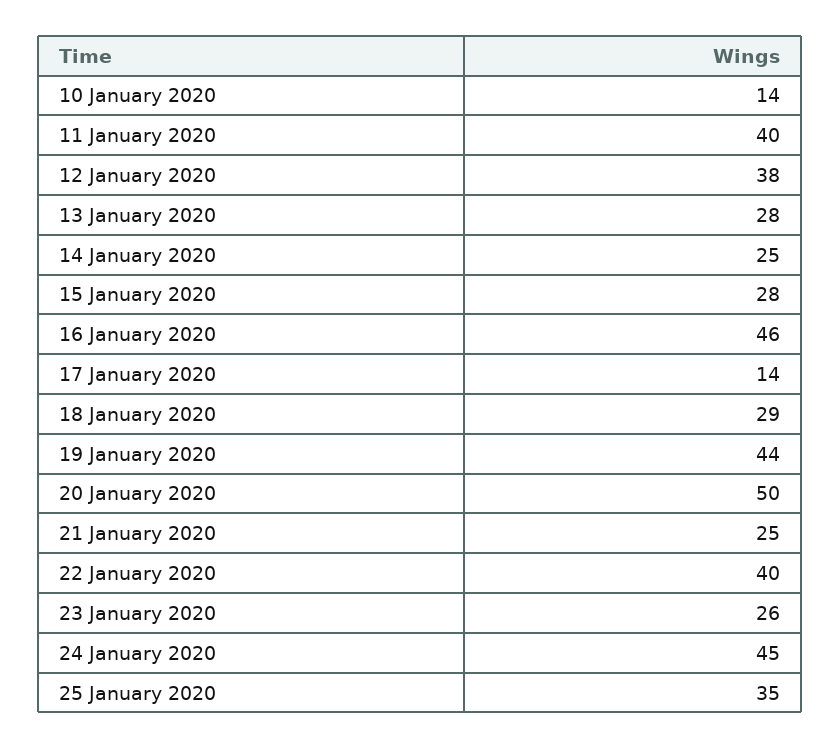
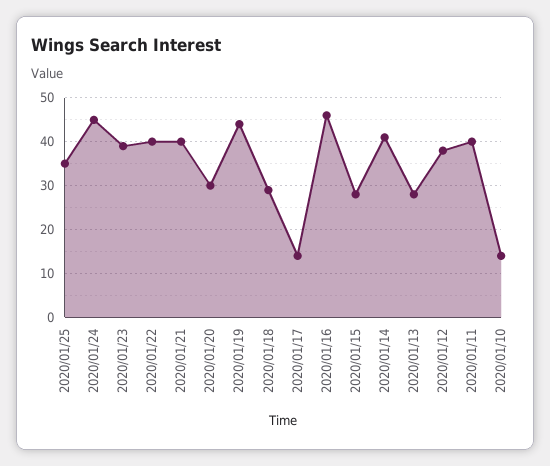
14 January 2020: 25 -> 40
20 January 2020: 50 -> 30
21 January 2020: 25 -> 40
23 January 2020: 26 -> 40

